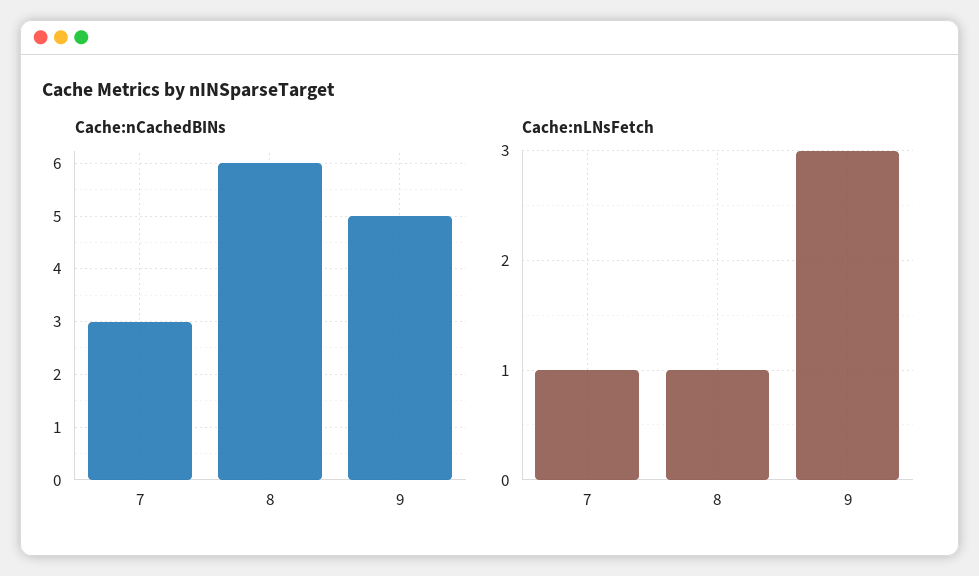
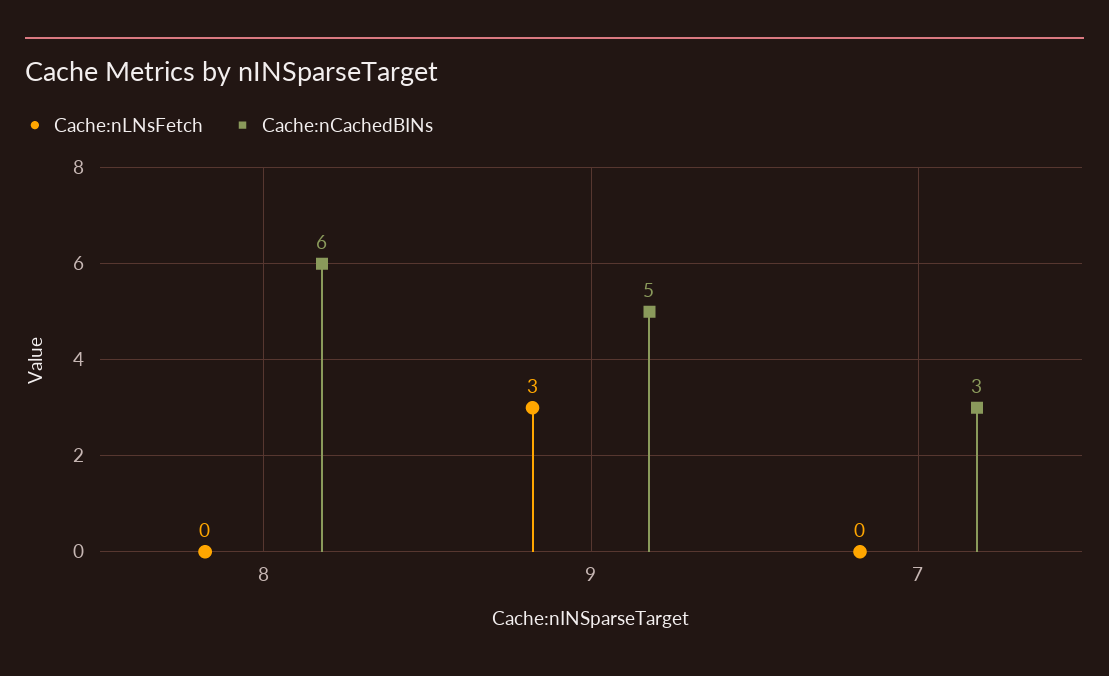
Cache:nLNsFetch, 7: 1 -> 0
Cache:nLNsFetch, 8: 1 -> 0

